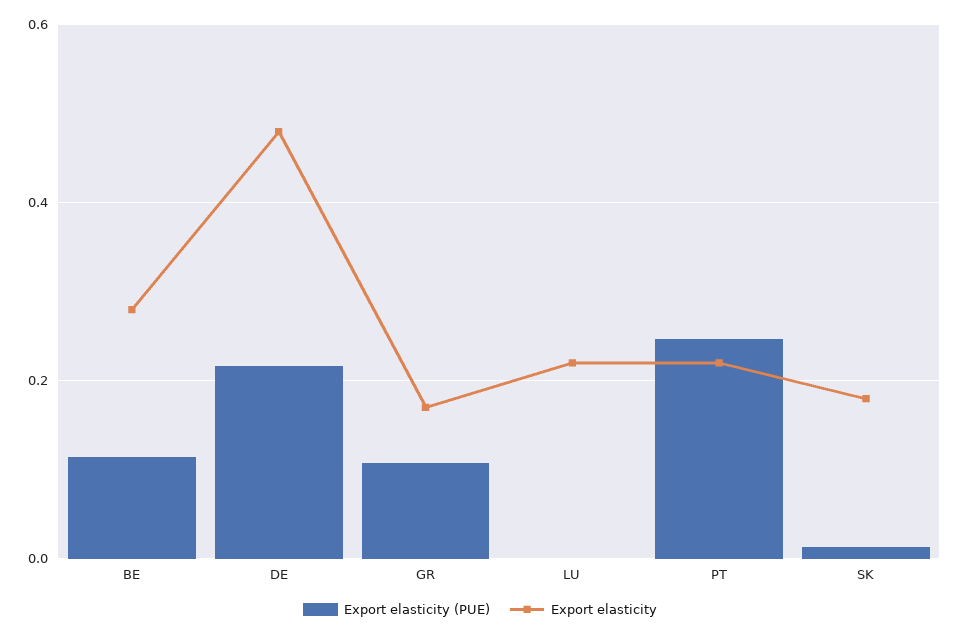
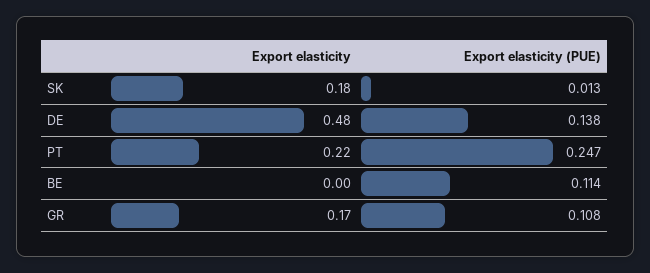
Export elasticity, BE: 0.28 -> 0
Export elasticity (PUE), DE: 0.22 -> 0.138
Export elasticity (PUE), LU: 0 -> none
Export elasticity, LU: 0.22 -> none

